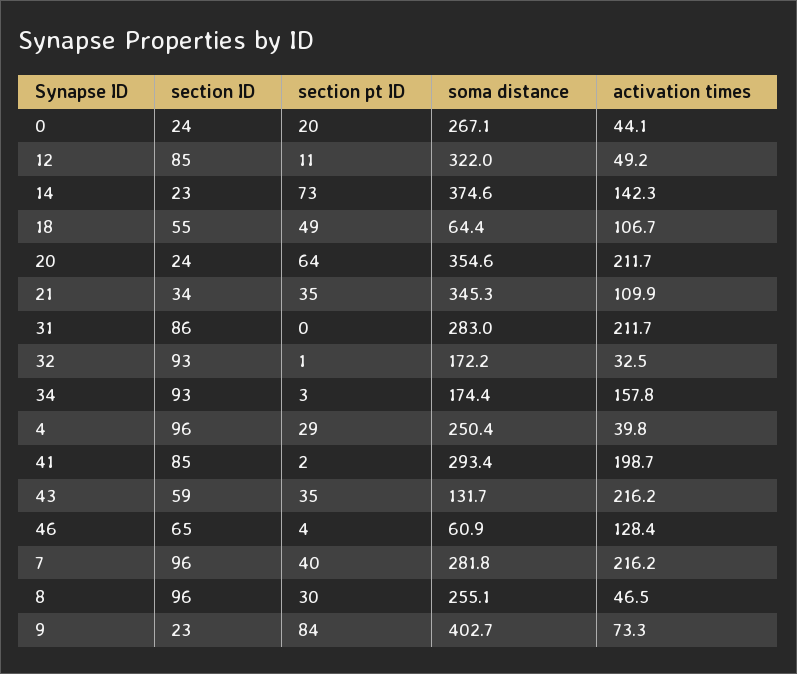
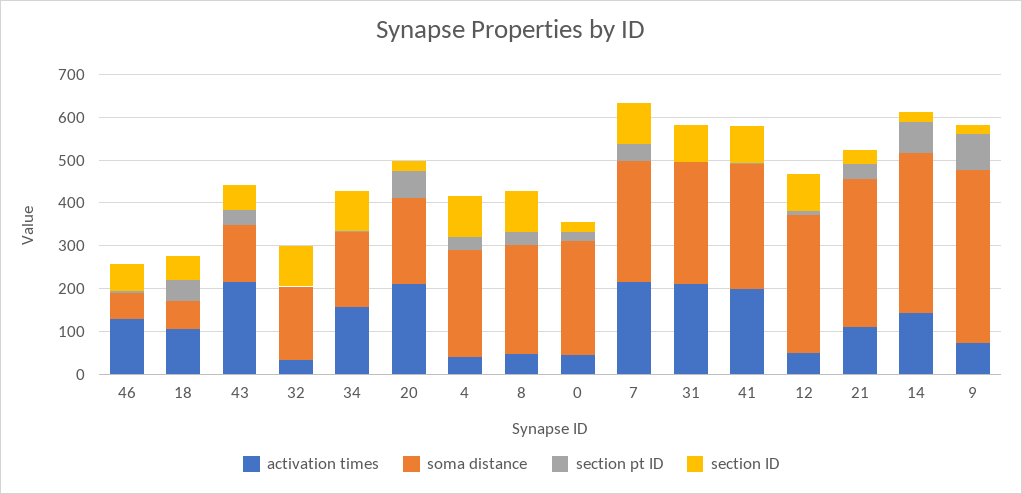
soma distance, 20: 354.6 -> 200

